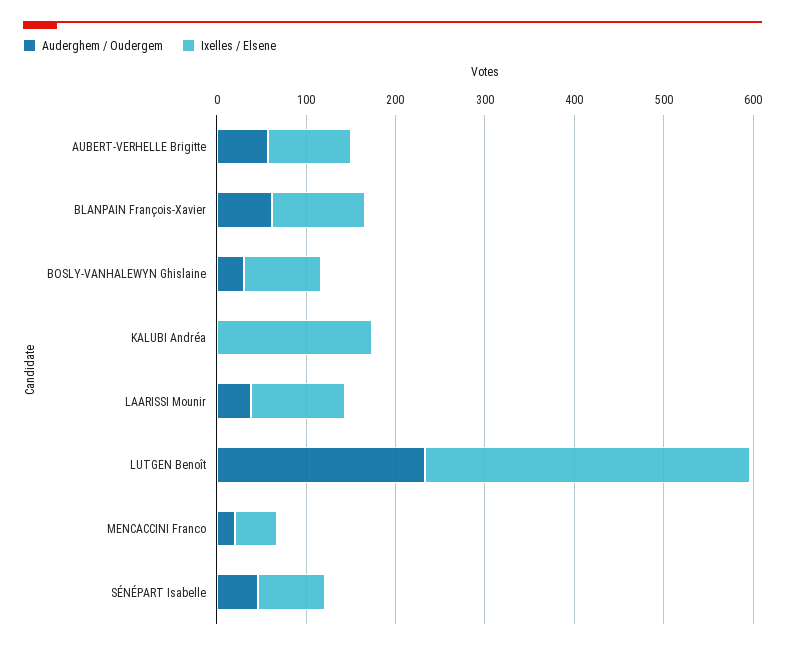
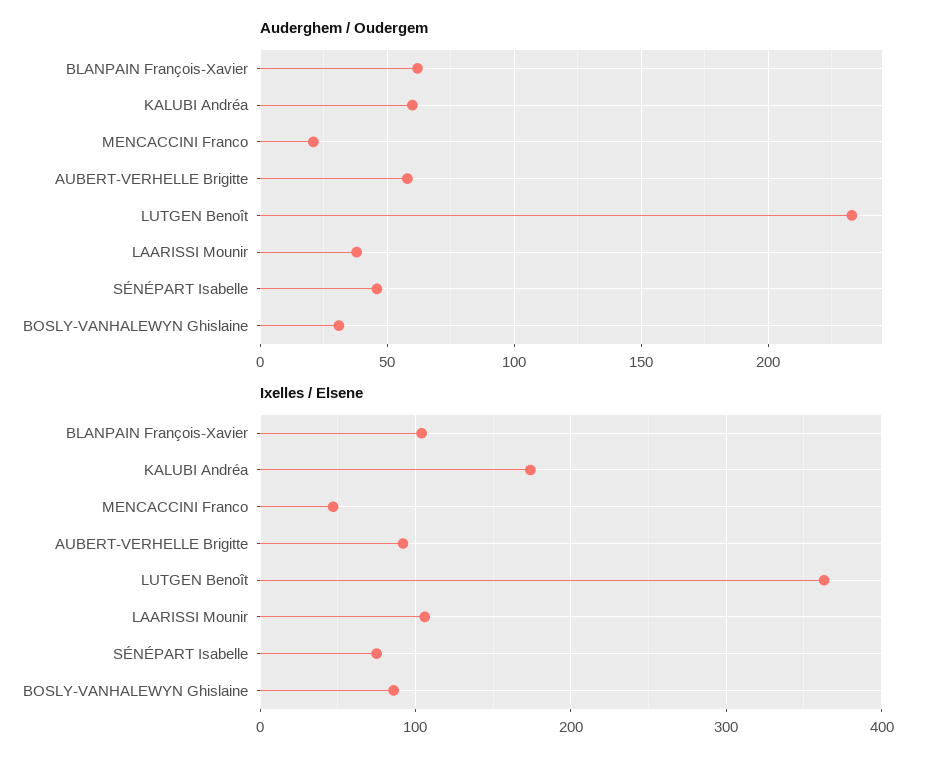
Auderghem / Oudergem, KALUBI Andréa: 0 -> 60

